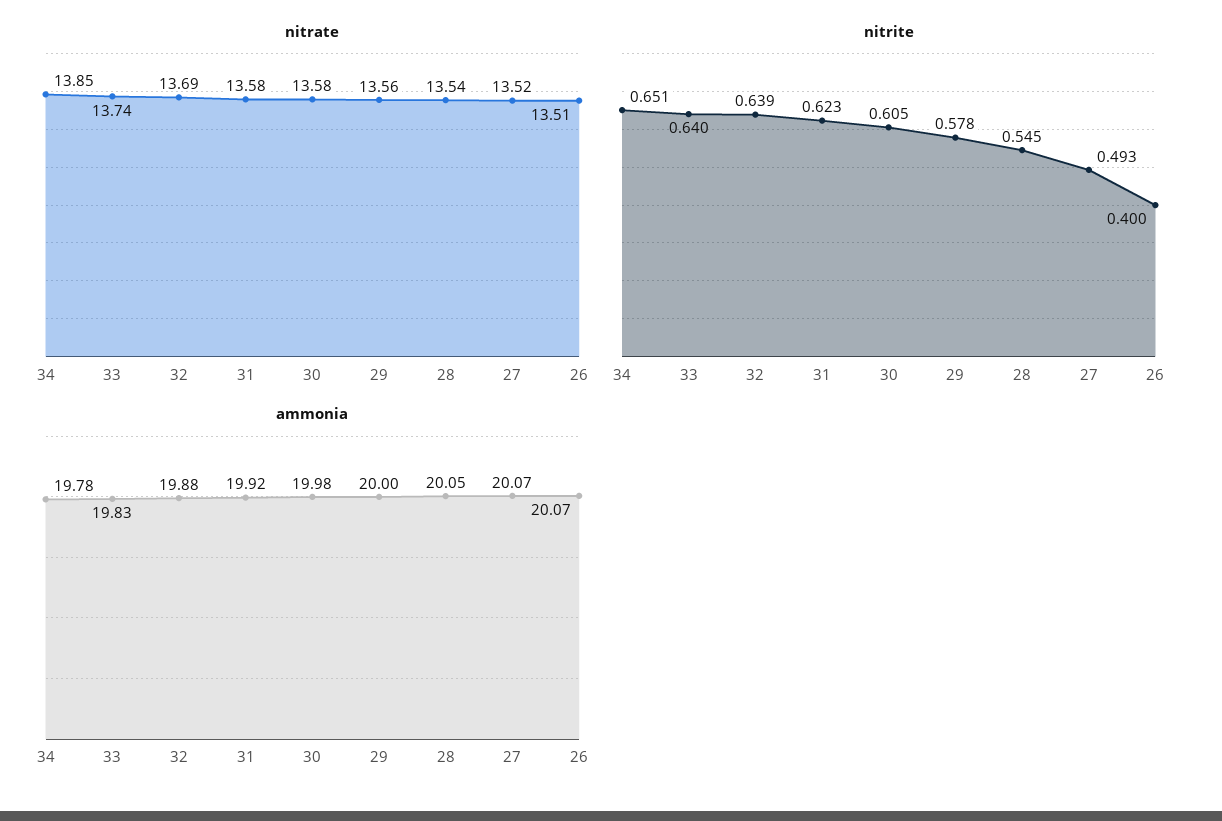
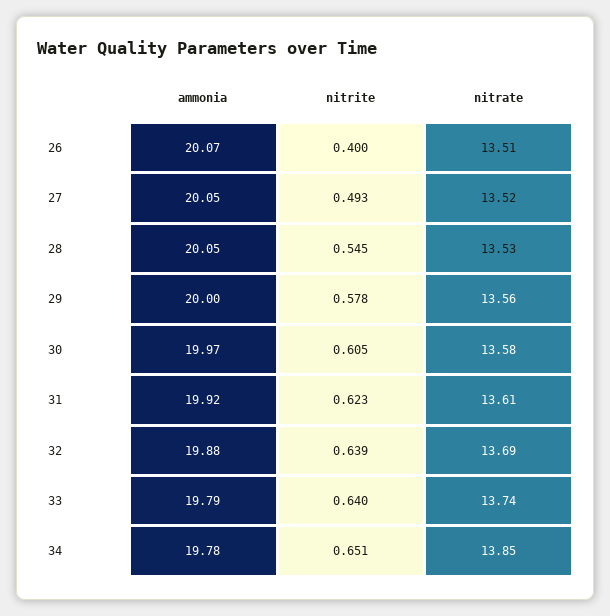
nitrate, 31: 13.58 -> 13.61
nitrate, 28: 13.54 -> 13.53
ammonia, 33: 19.83 -> 19.79
ammonia, 30: 19.98 -> 19.97
ammonia, 27: 20.07 -> 20.05

